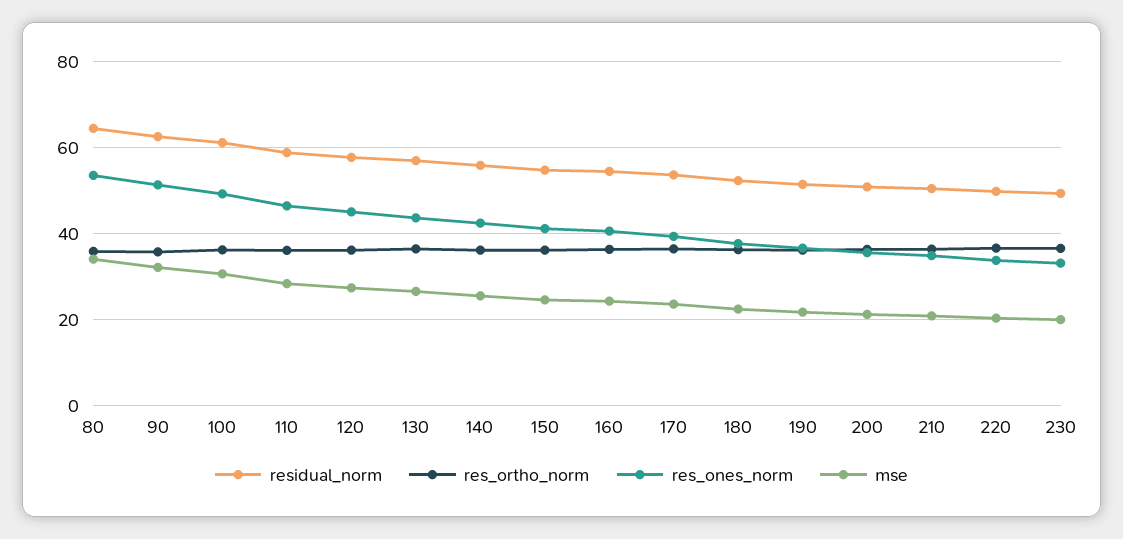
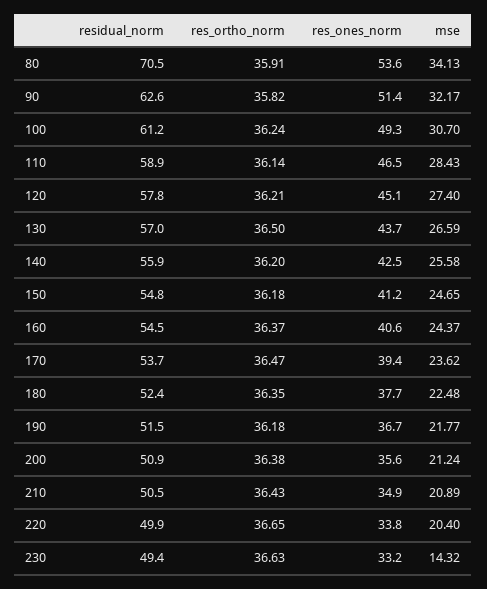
residual_norm, 80: 64 -> 70.5
mse, 230: 20 -> 14.32

